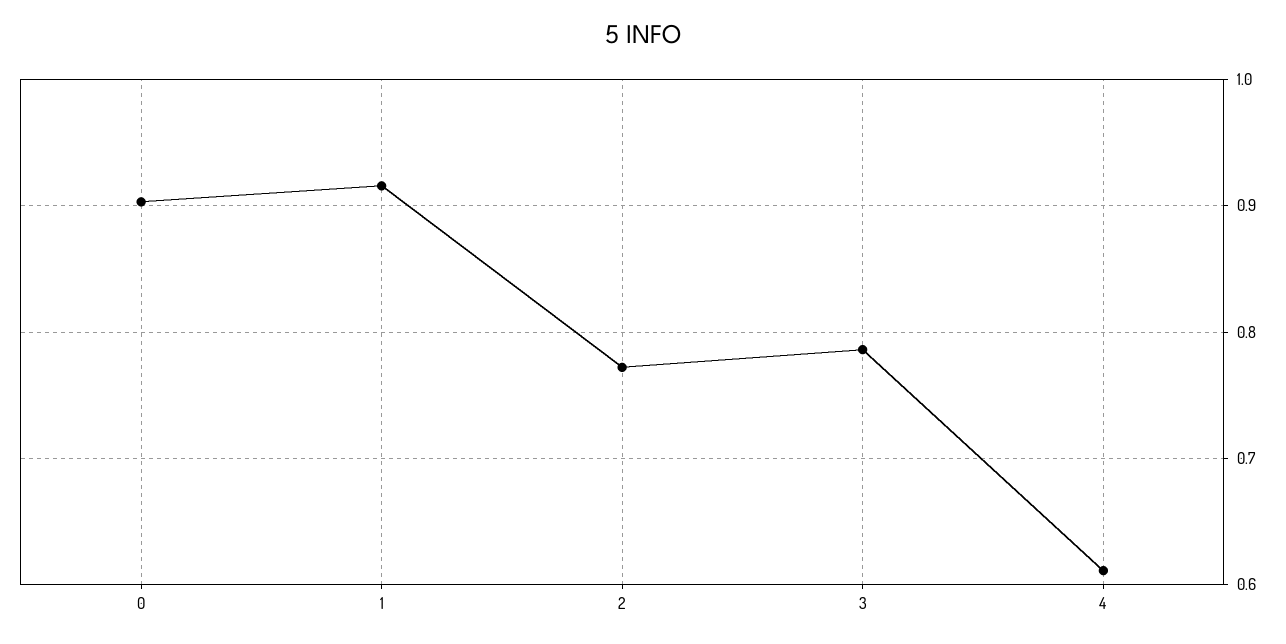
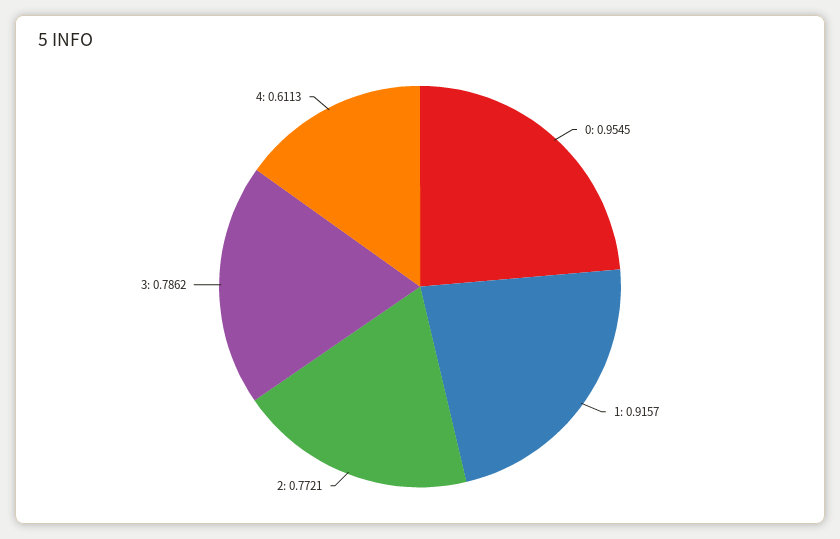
0: 0.9 -> 0.9545

